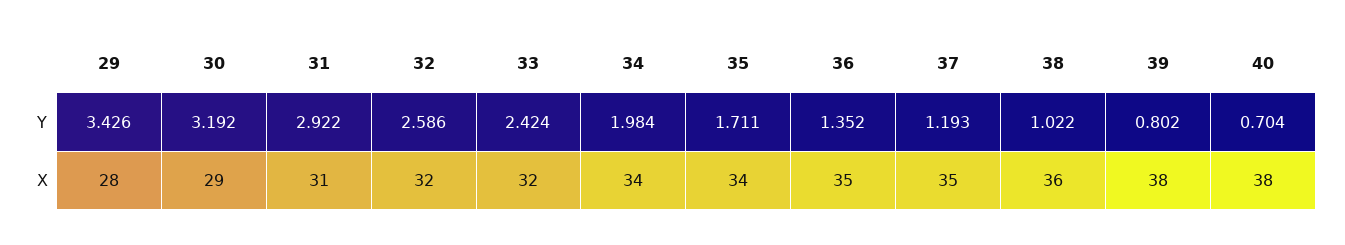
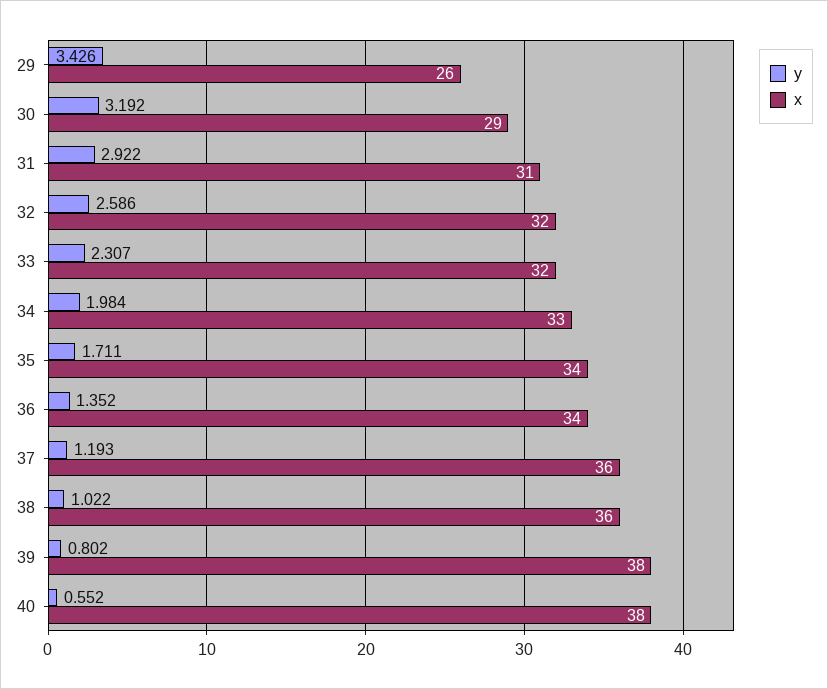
Y, 33: 2.424 -> 2.307
Y, 40: 0.704 -> 0.552
X, 29: 28 -> 26
X, 34: 34 -> 33
X, 36: 35 -> 34
X, 37: 35 -> 36

